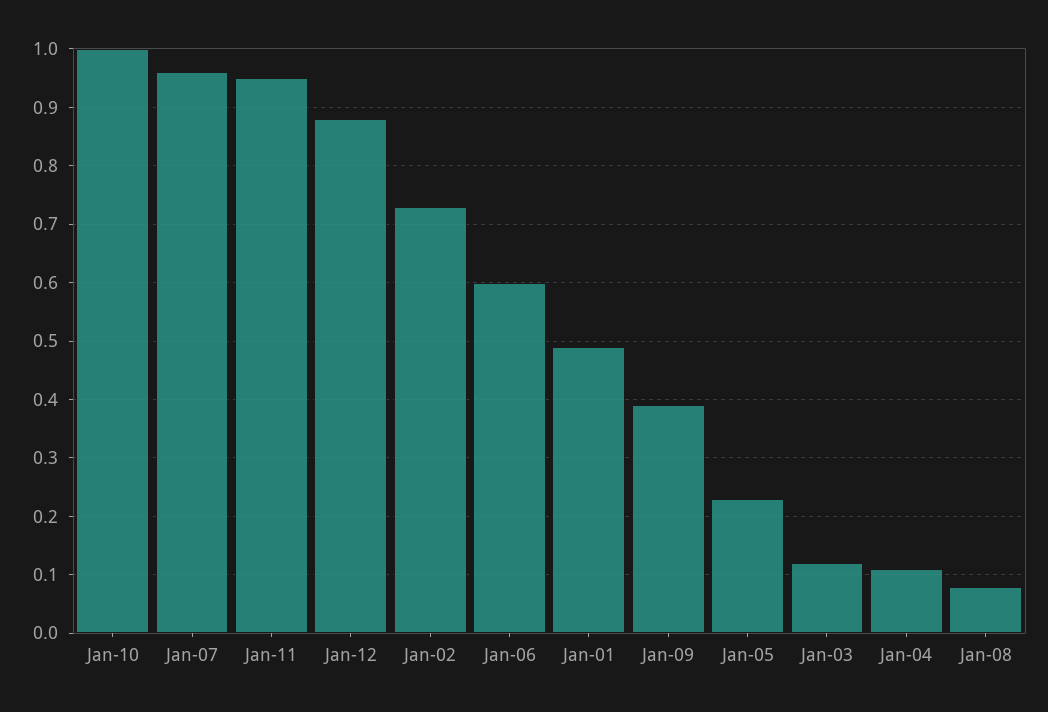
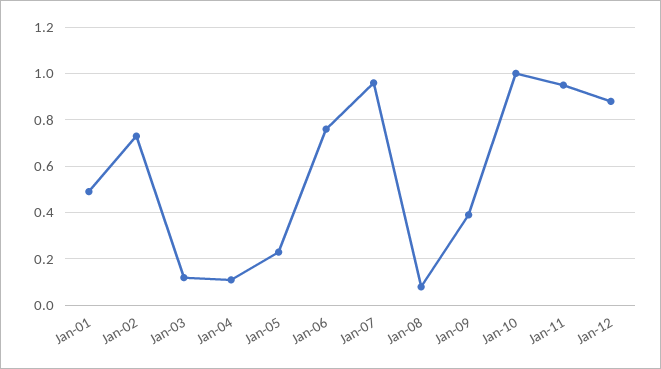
Jan-06: 0.6 -> 0.75

